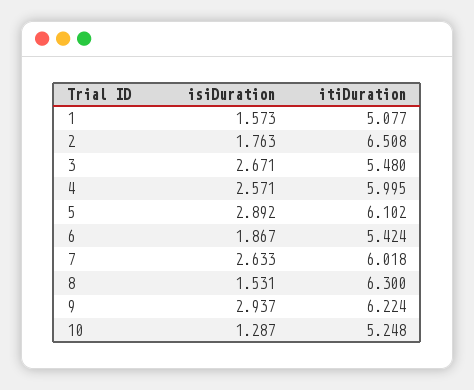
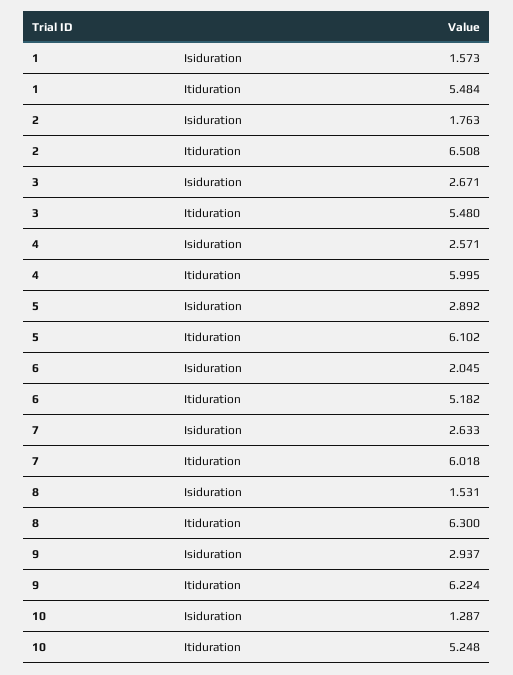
itiDuration, 1: 5.077 -> 5.484
isiDuration, 6: 1.867 -> 2.045
itiDuration, 6: 5.424 -> 5.182

